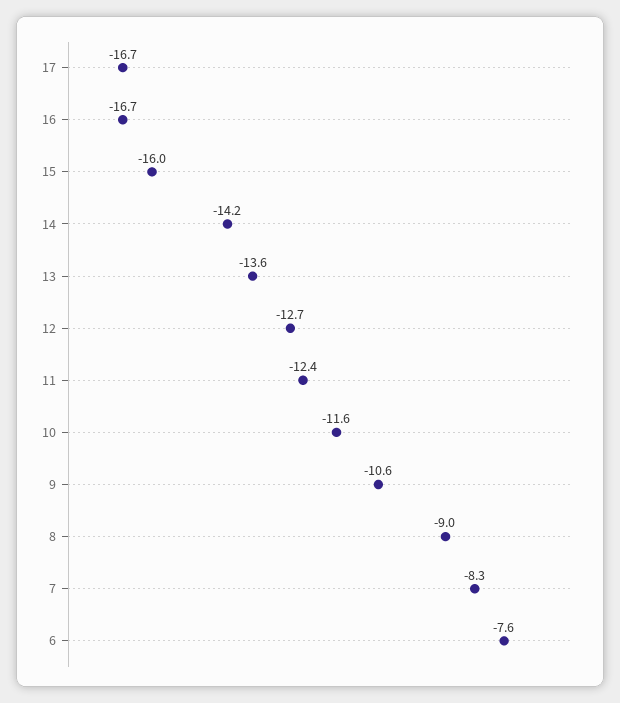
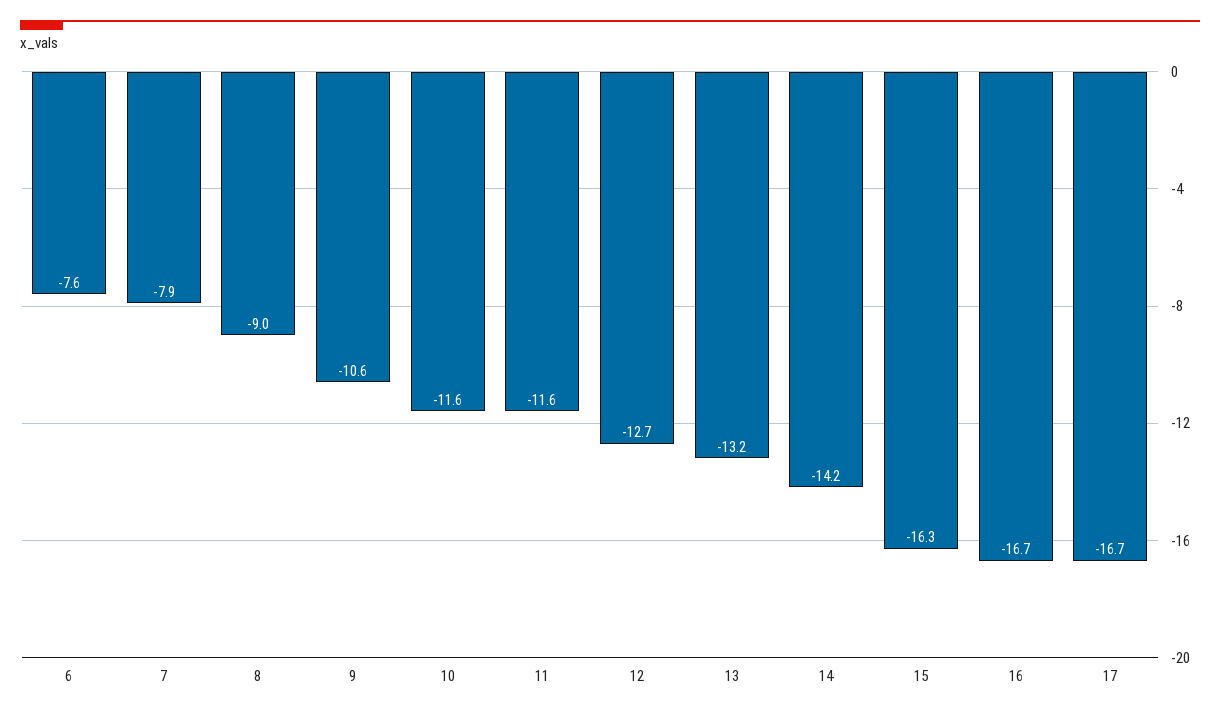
15: -16 -> -16.3
13: -13.6 -> -13.2
11: -12.4 -> -11.6
7: -8.3 -> -7.9

